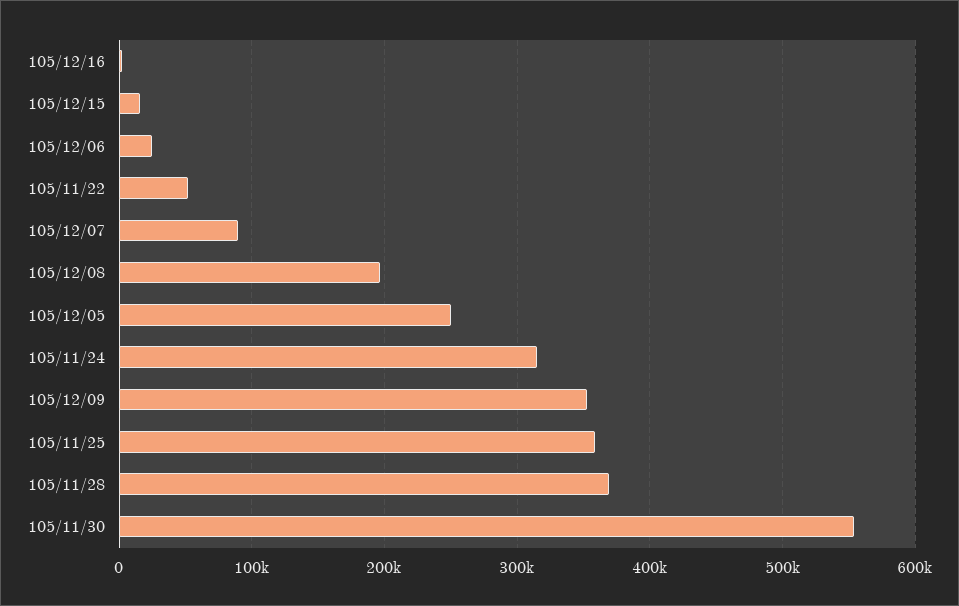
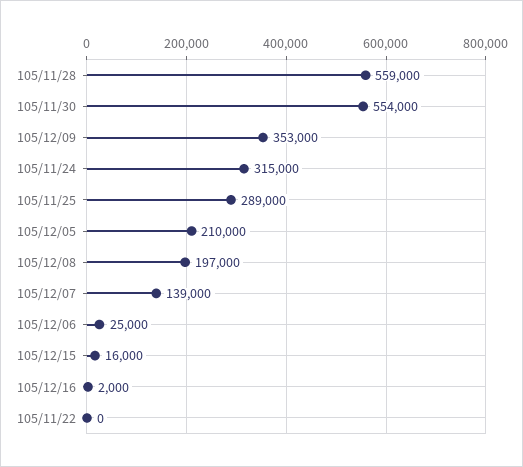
105/11/22: 50000 -> 0
105/12/07: 90000 -> 139000
105/12/05: 250000 -> 210000
105/11/25: 360000 -> 289000
105/11/28: 370000 -> 559000

